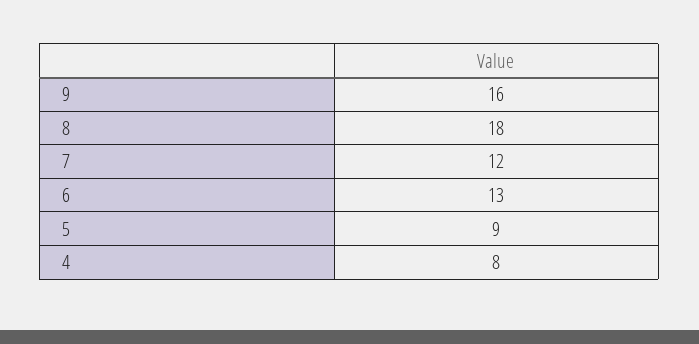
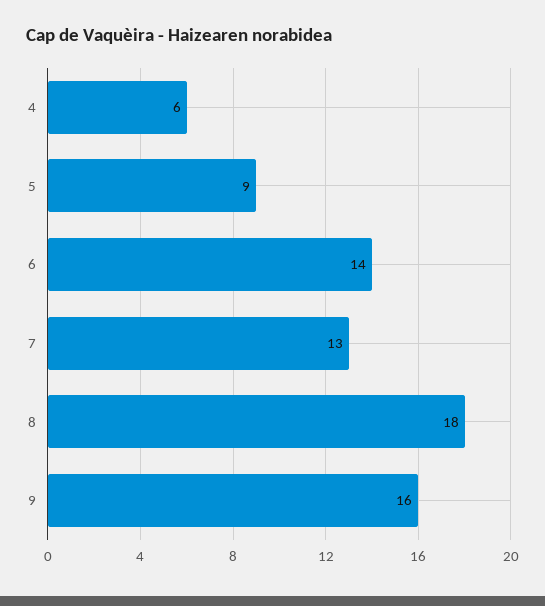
7: 12 -> 13
6: 13 -> 14
4: 8 -> 6

